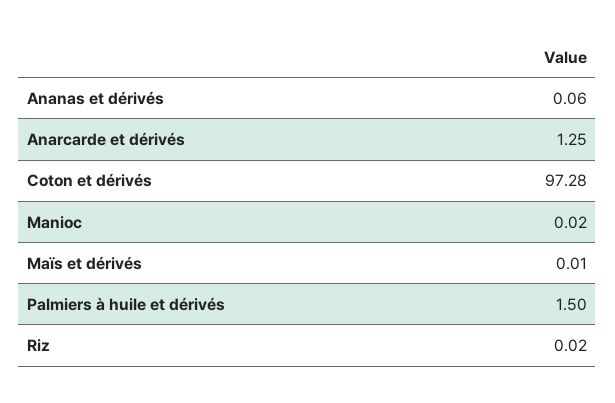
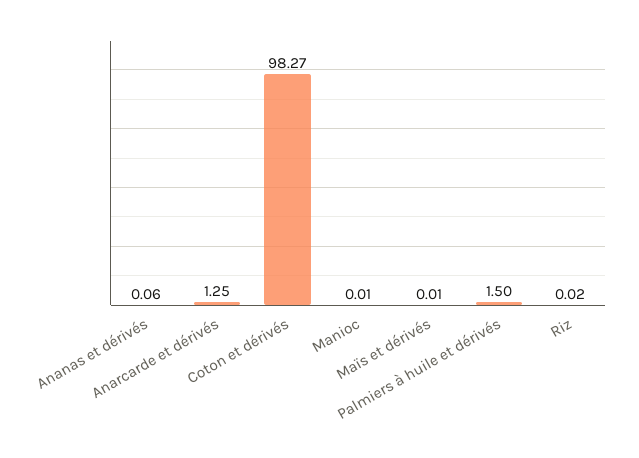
Coton et dérivés: 97.28 -> 98.27
Manioc: 0.02 -> 0.01

